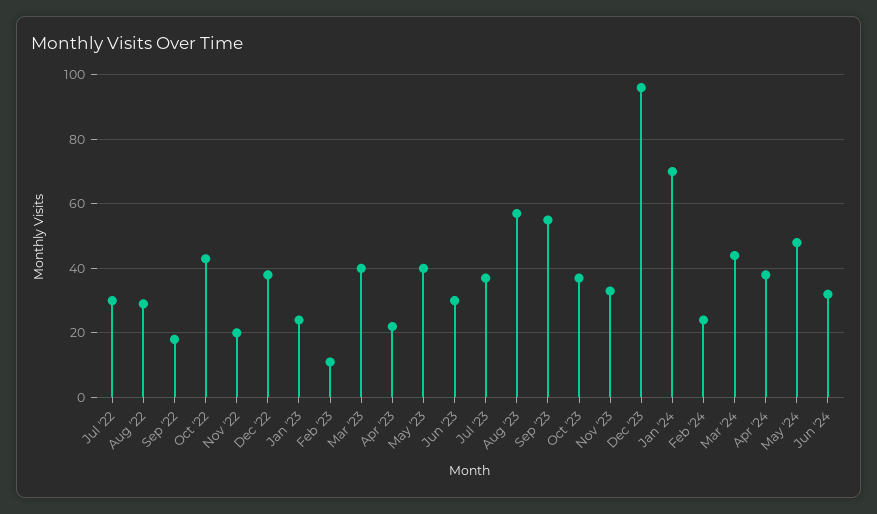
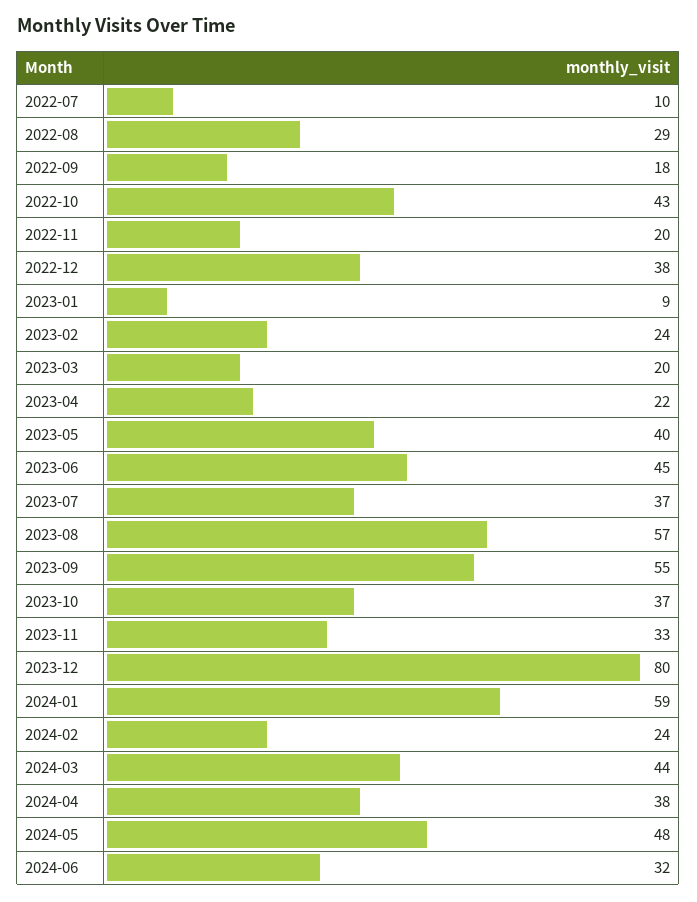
Jul '22: 30 -> 10
Jan '23: 25 -> 9
Feb '23: 10 -> 24
Mar '23: 40 -> 20
Jun '23: 30 -> 45
Dec '23: 95 -> 80
Jan '24: 70 -> 59

